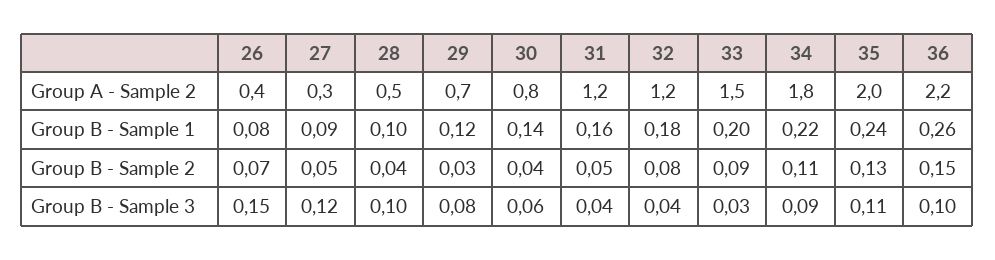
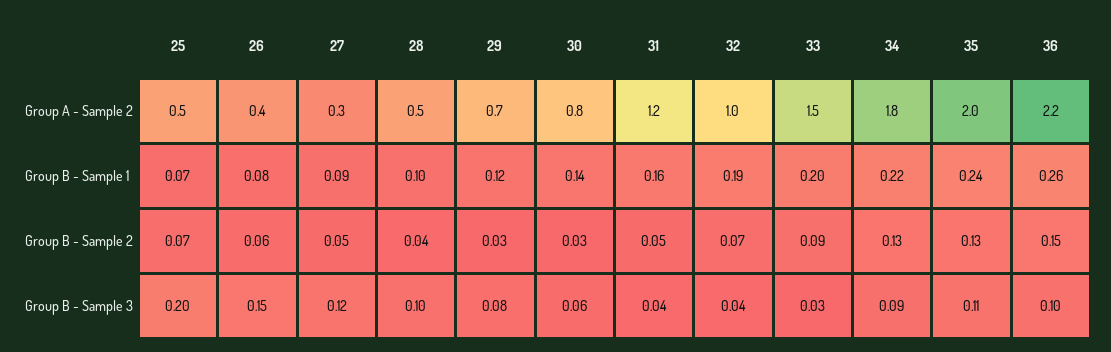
32, Group A - Sample 2: 1.2 -> 1
32, Group B - Sample 1: 0.18 -> 0.19
26, Group B - Sample 2: 0.07 -> 0.06
30, Group B - Sample 2: 0.04 -> 0.03
32, Group B - Sample 2: 0.08 -> 0.07
34, Group B - Sample 2: 0.11 -> 0.13
25, Group A - Sample 2: none -> 0.5
25, Group B - Sample 1: none -> 0.07
25, Group B - Sample 2: none -> 0.07
25, Group B - Sample 3: none -> 0.2

